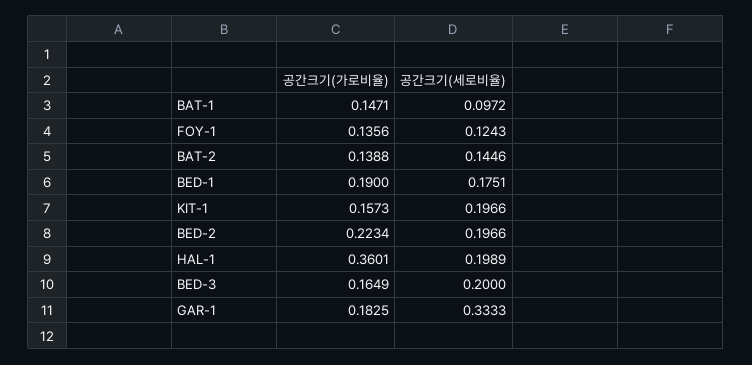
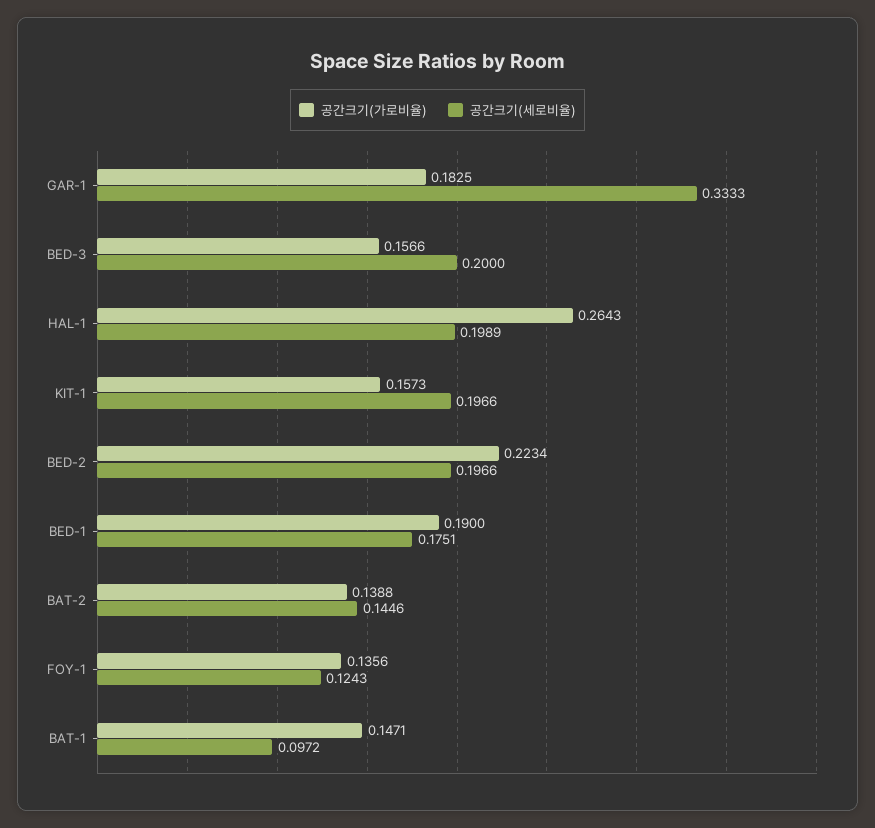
공간크기(가로비율), HAL-1: 0.3601 -> 0.2643
공간크기(가로비율), BED-3: 0.1649 -> 0.1566

